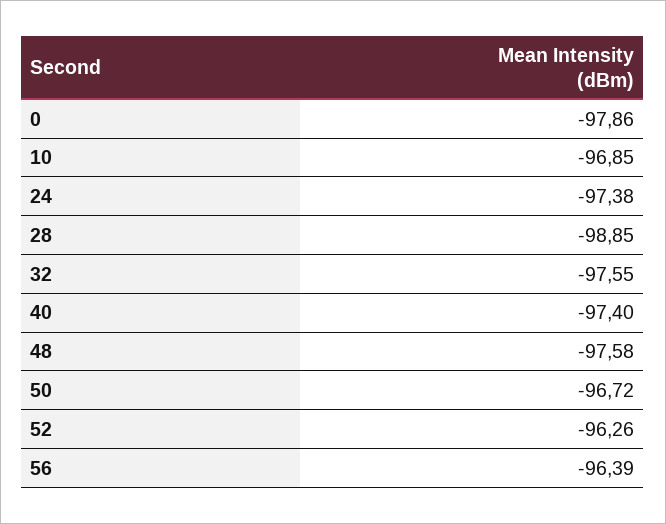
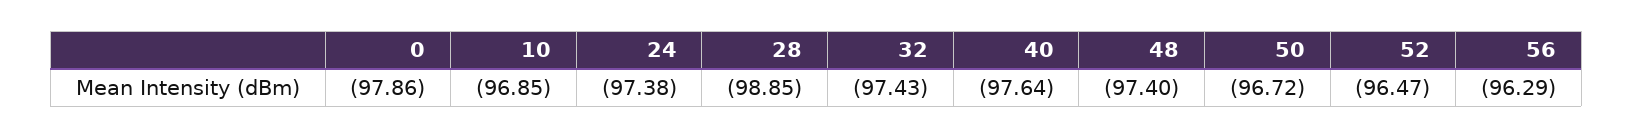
32: -97.55 -> -97.43
40: -97.4 -> -97.64
48: -97.58 -> -97.4
52: -96.26 -> -96.47
56: -96.39 -> -96.29

